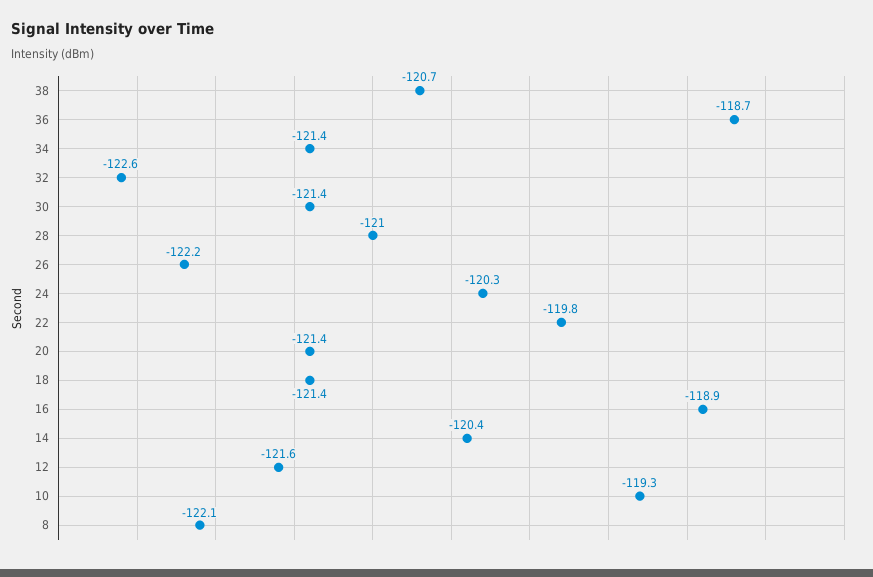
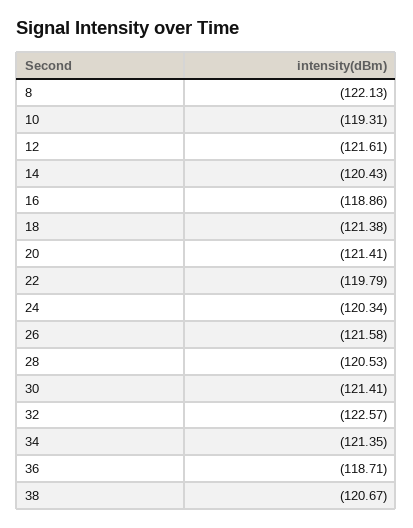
28: -121 -> -120.53
26: -122.2 -> -121.58

